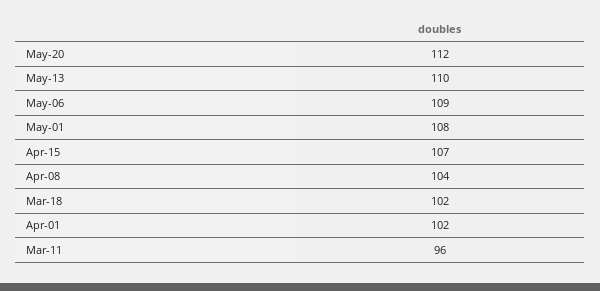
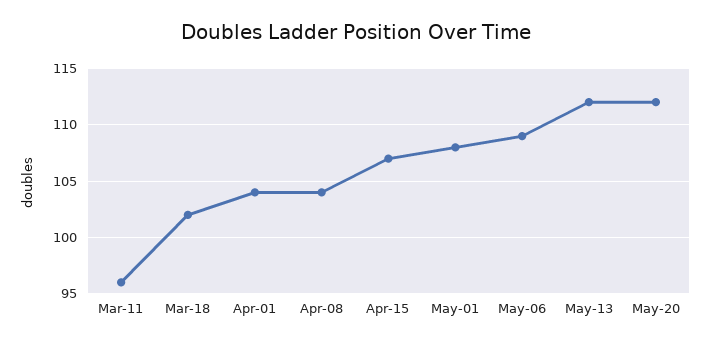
May-13: 110 -> 112
Apr-01: 102 -> 104

